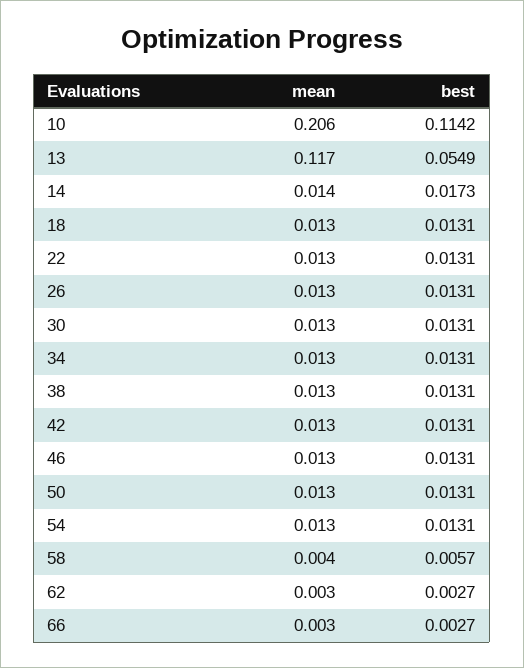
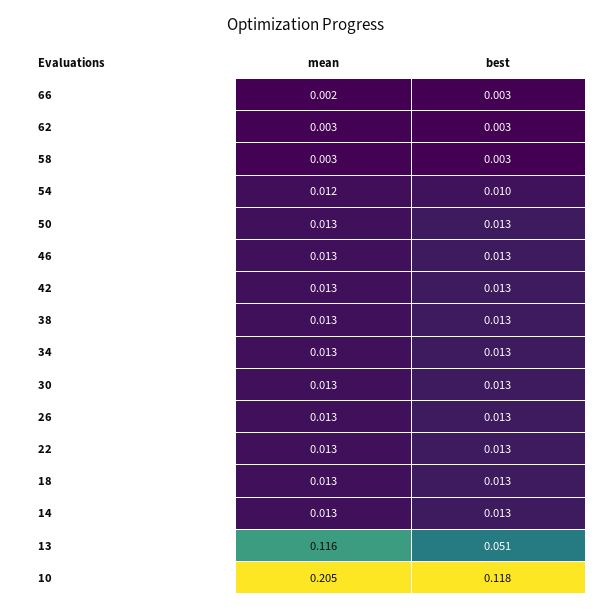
mean, 10: 0.206 -> 0.205
best, 10: 0.1142 -> 0.118
mean, 13: 0.117 -> 0.116
best, 13: 0.0549 -> 0.051
mean, 14: 0.014 -> 0.013
best, 14: 0.0173 -> 0.013
mean, 54: 0.013 -> 0.012
best, 54: 0.0131 -> 0.01
mean, 58: 0.004 -> 0.003
best, 58: 0.0057 -> 0.003
mean, 66: 0.003 -> 0.002

